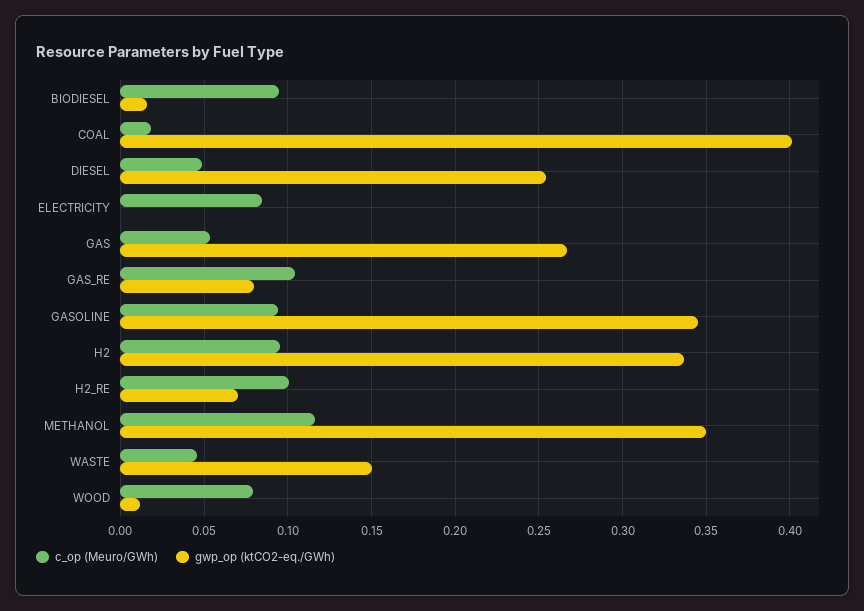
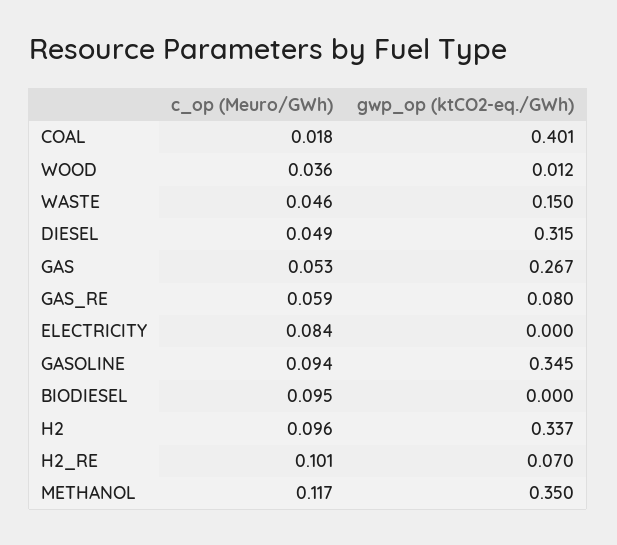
gwp_op (ktCO2-eq./GWh), BIODIESEL: 0.015 -> 0
gwp_op (ktCO2-eq./GWh), DIESEL: 0.255 -> 0.315
c_op (Meuro/GWh), GAS_RE: 0.105 -> 0.059
c_op (Meuro/GWh), WOOD: 0.08 -> 0.036

